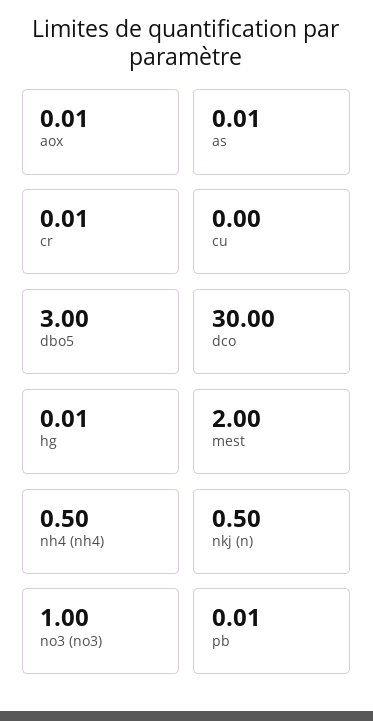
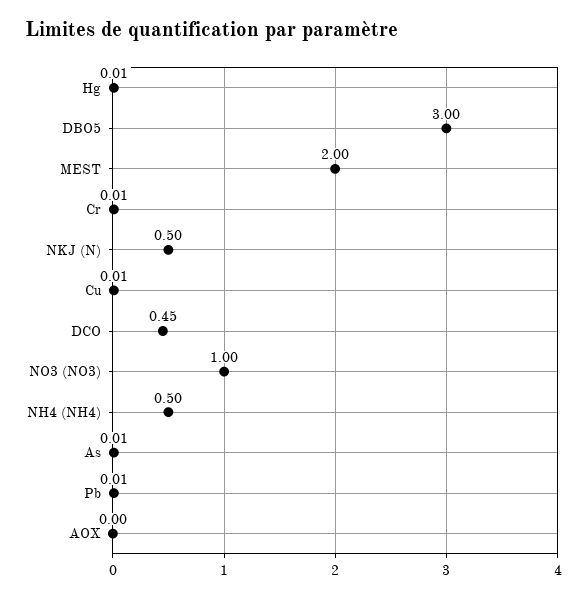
aox: 0.01 -> 0
cu: 0 -> 0.01
dco: 30 -> 0.45

